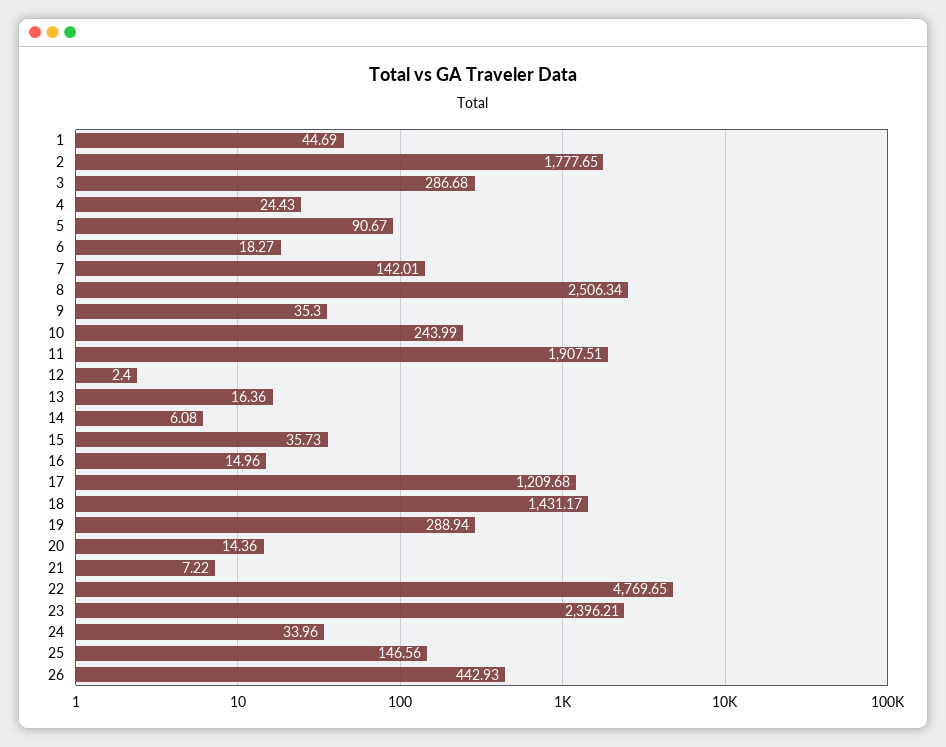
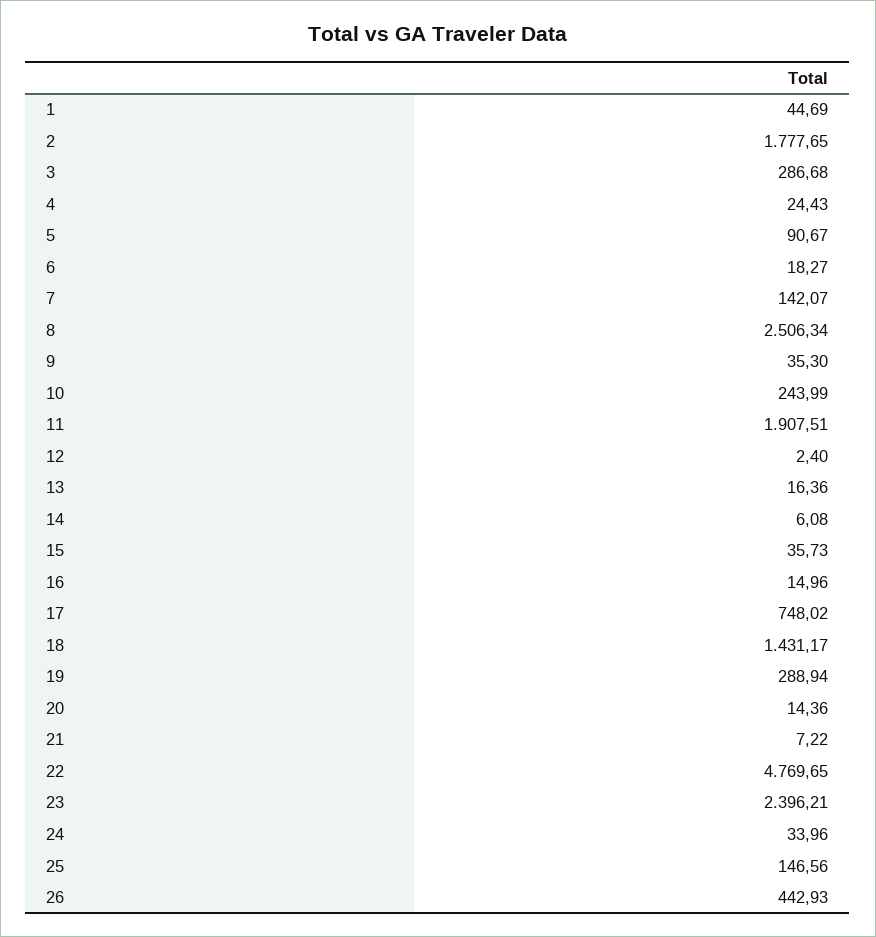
7: 142.01 -> 142.07
17: 1209.68 -> 748.02

